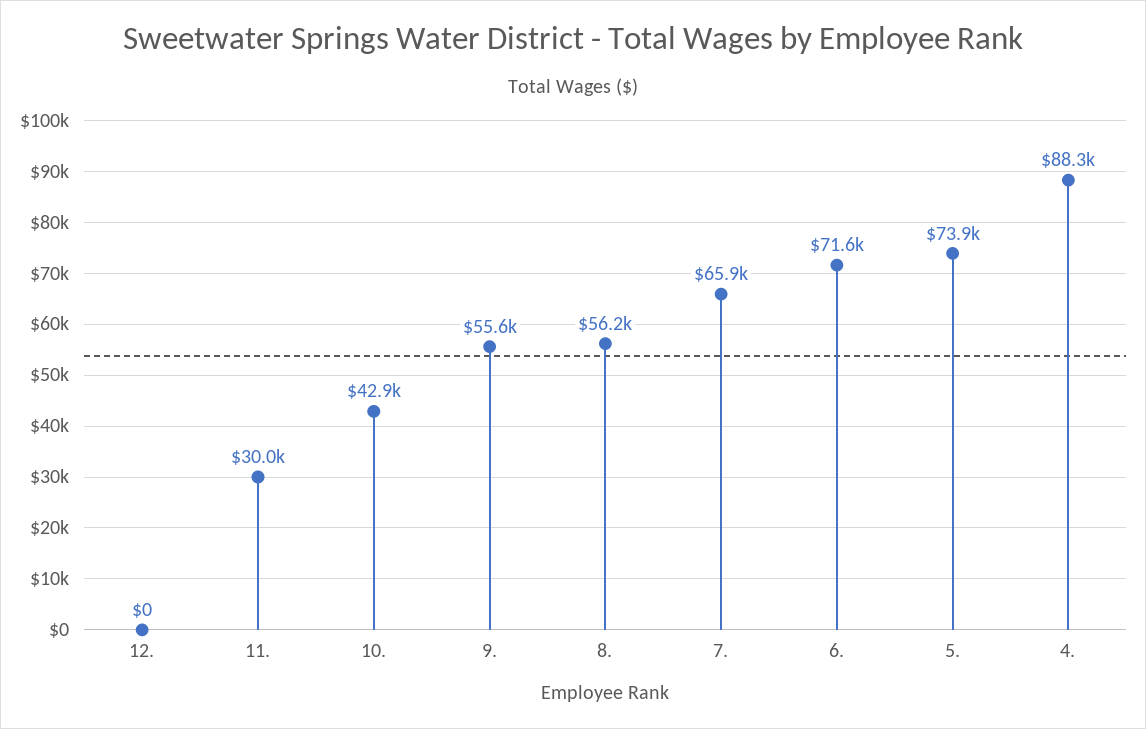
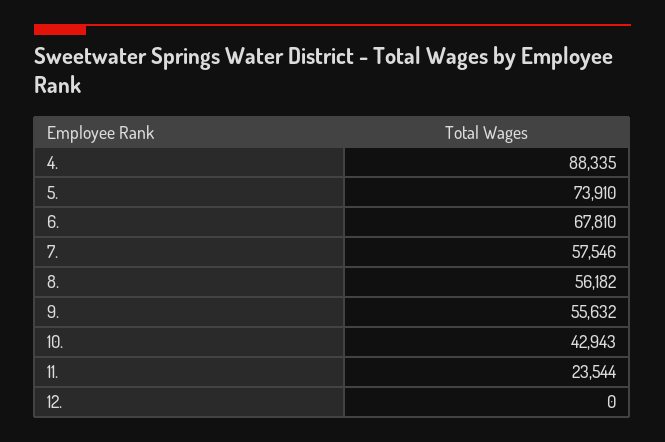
11.: 30000 -> 23544
7.: 65900 -> 57546
6.: 71600 -> 67810

